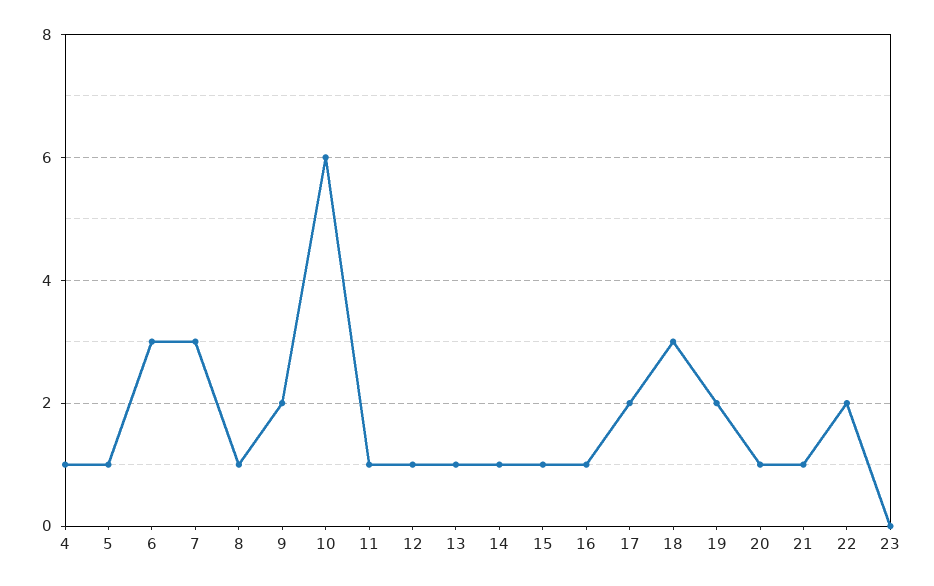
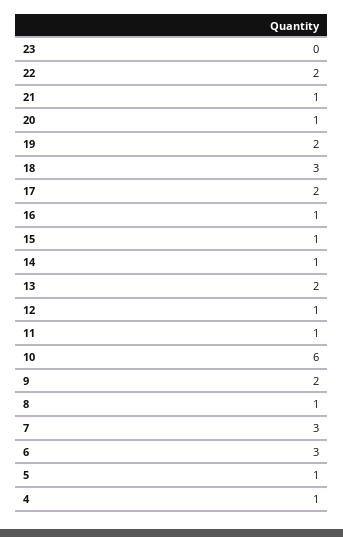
13: 1 -> 2

